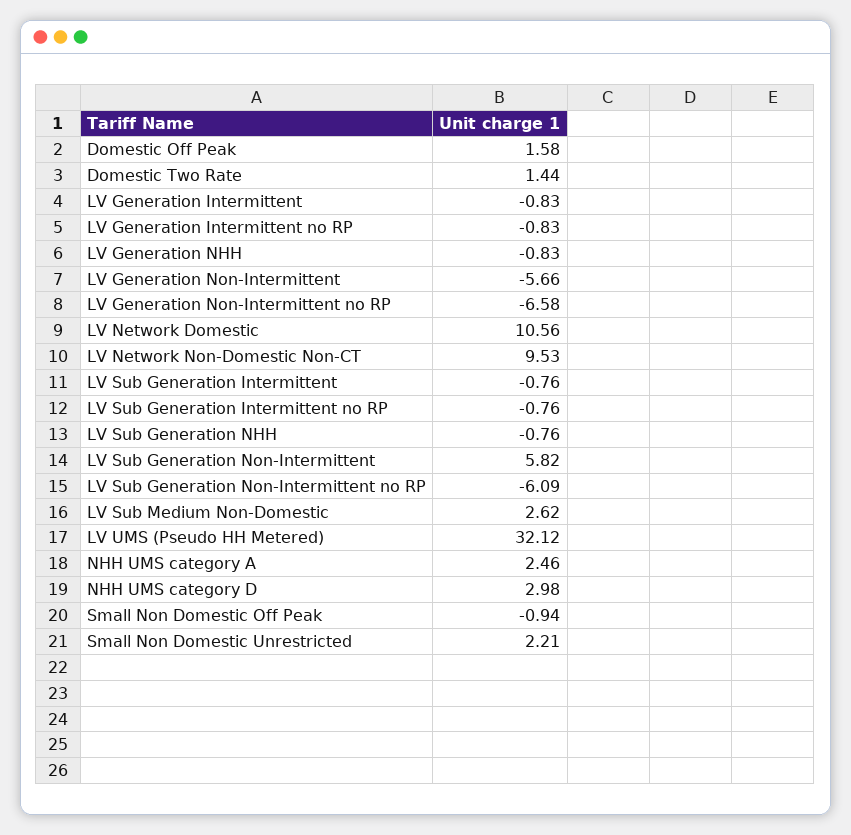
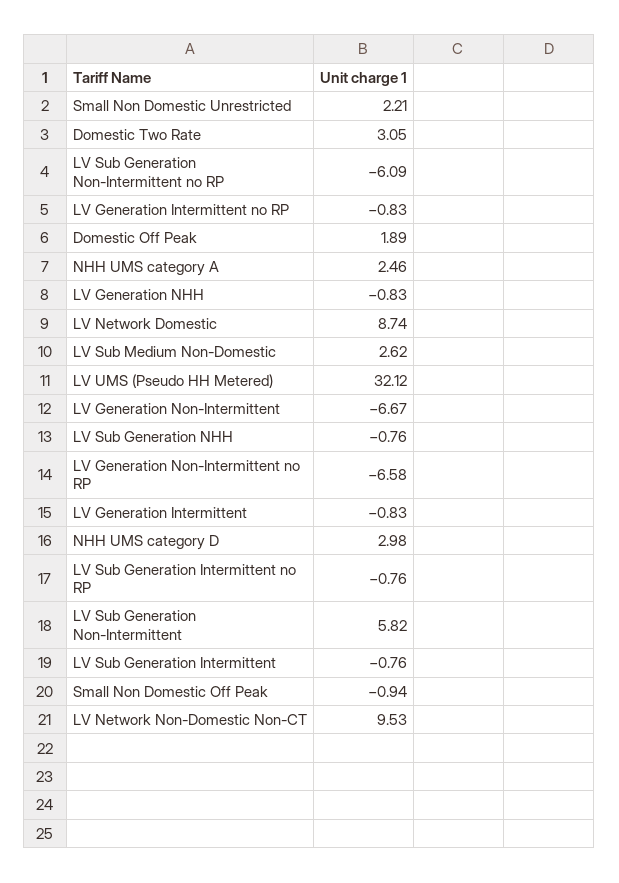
Domestic Off Peak: 1.58 -> 1.89
Domestic Two Rate: 1.44 -> 3.05
LV Generation Non-Intermittent: -5.66 -> -6.67
LV Network Domestic: 10.56 -> 8.74

